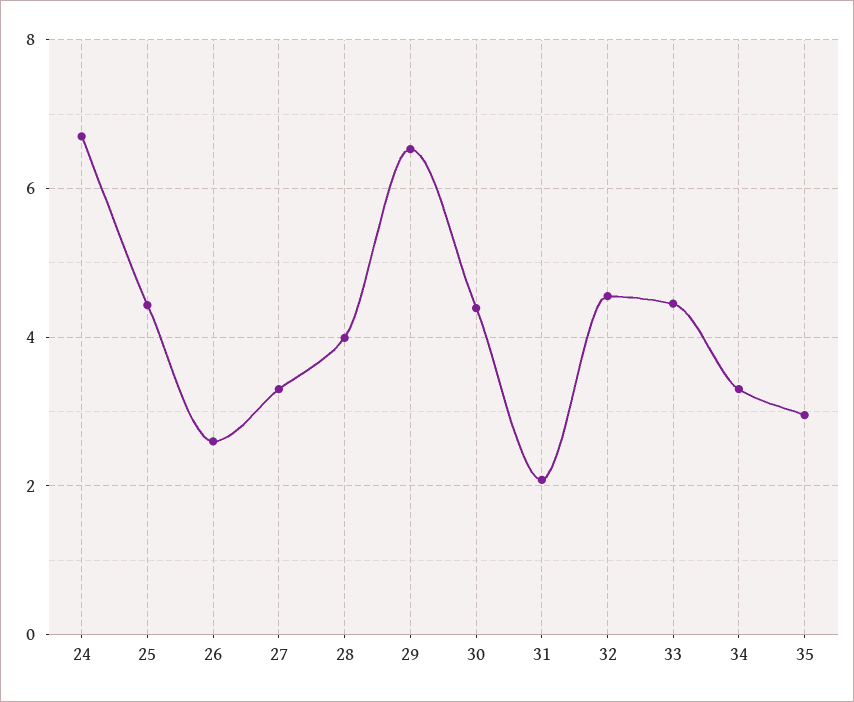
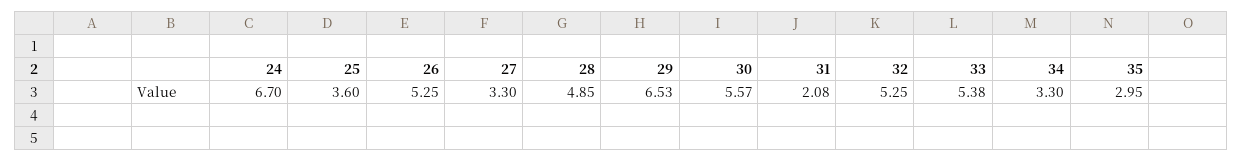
25: 4.4 -> 3.6
26: 2.6 -> 5.25
28: 4 -> 4.85
30: 4.4 -> 5.57
32: 4.6 -> 5.25
33: 4.4 -> 5.38

